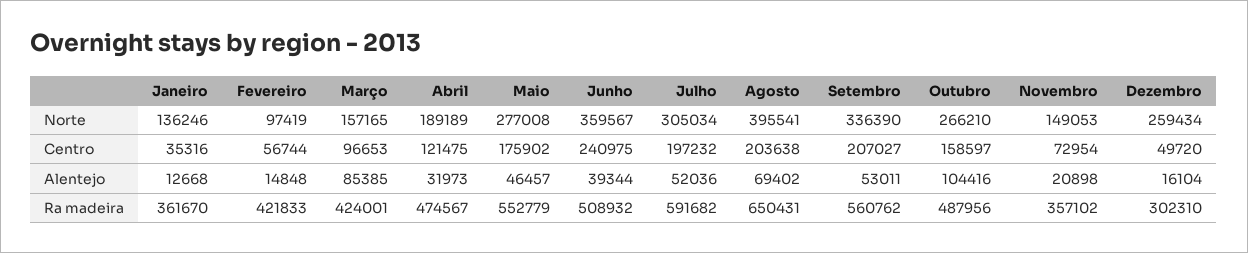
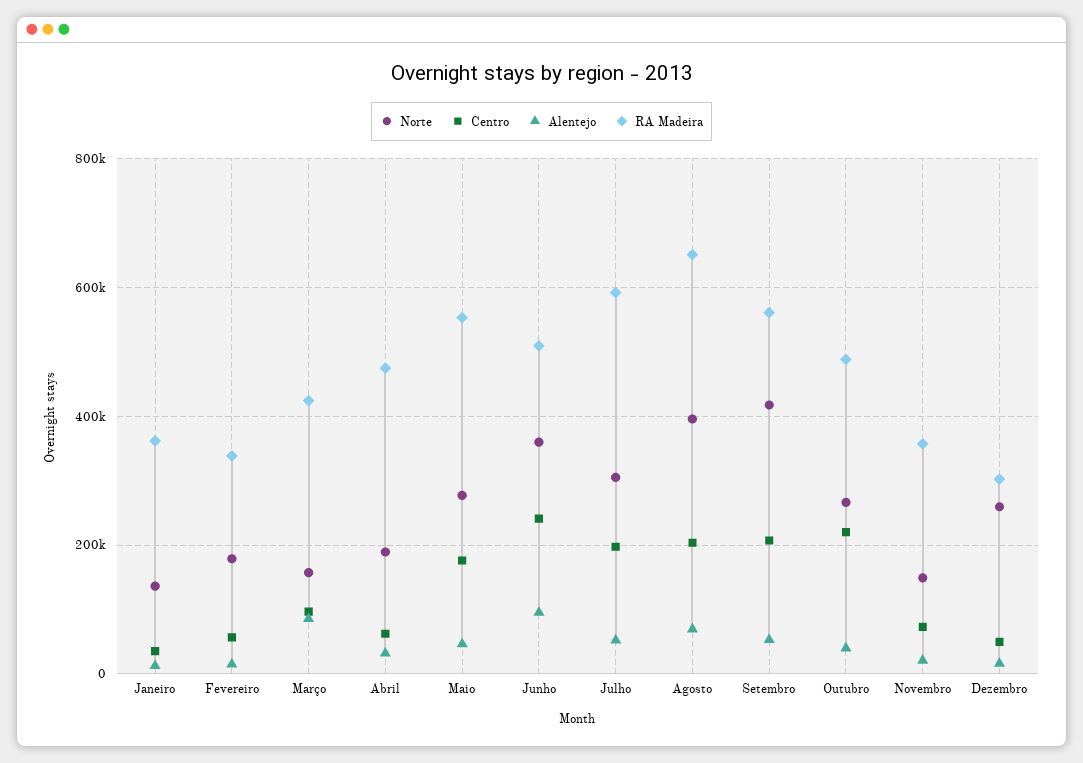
Norte, Fevereiro: 97419 -> 180000
Norte, Setembro: 336390 -> 420000
Centro, Abril: 121475 -> 60000
Centro, Outubro: 158597 -> 220000
Alentejo, Junho: 39344 -> 100000
Alentejo, Outubro: 104416 -> 40000
Ra madeira, Fevereiro: 421833 -> 340000

